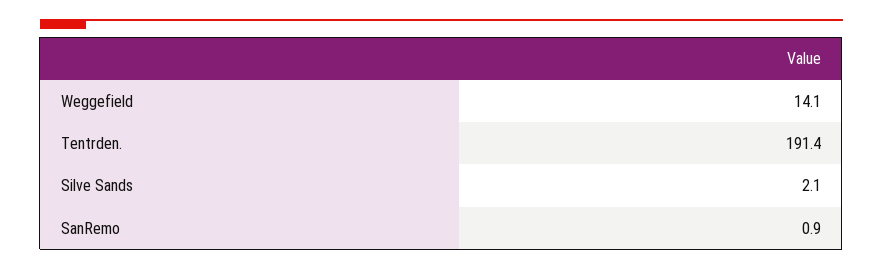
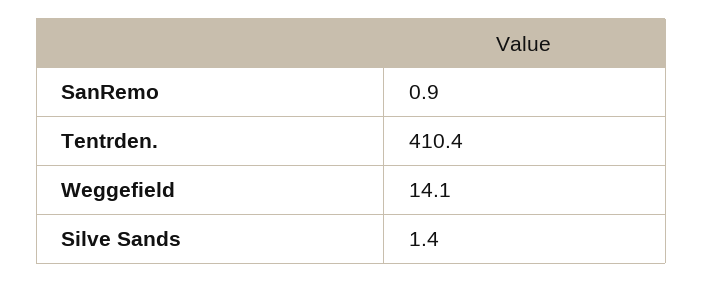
Tentrden.: 191.4 -> 410.4
Silve Sands: 2.1 -> 1.4

